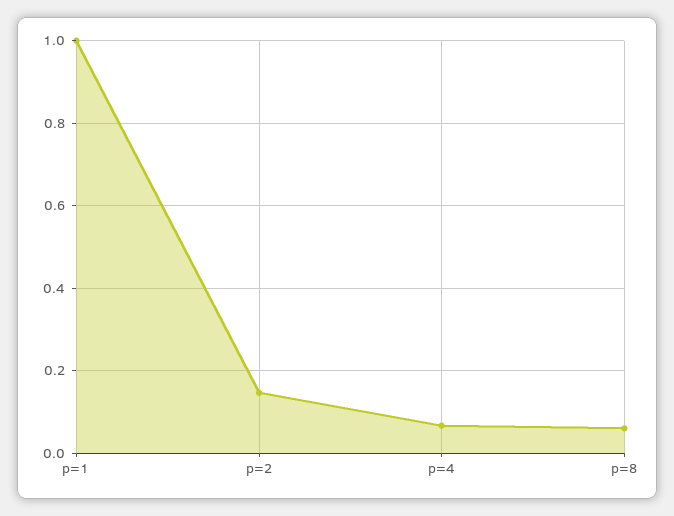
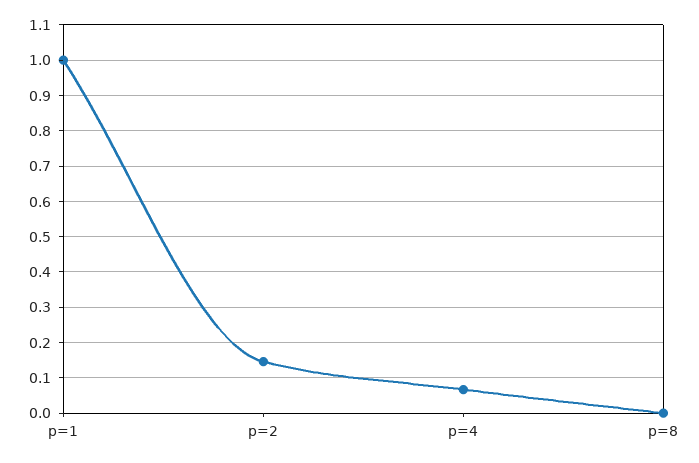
p=8: 0.06 -> 0

